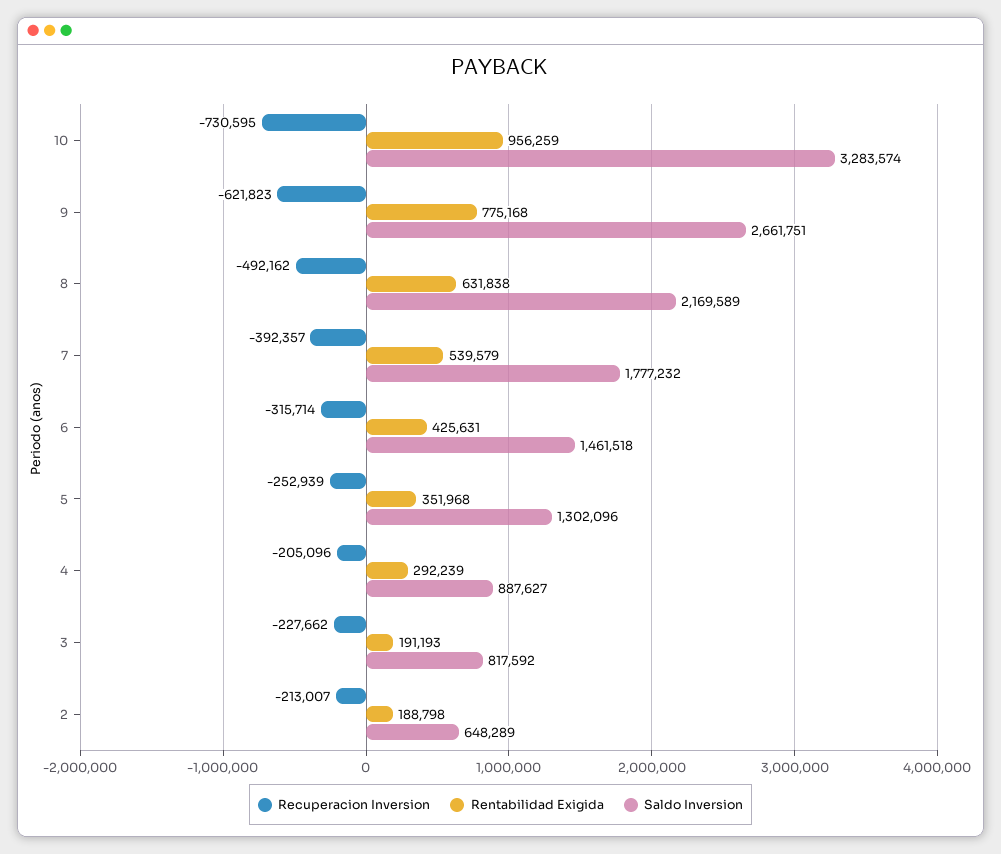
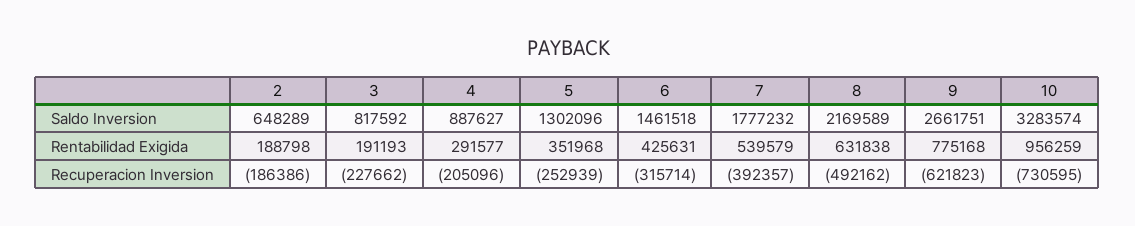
Rentabilidad Exigida, 4: 292239 -> 291577
Recuperacion Inversion, 2: -213007 -> -186386

